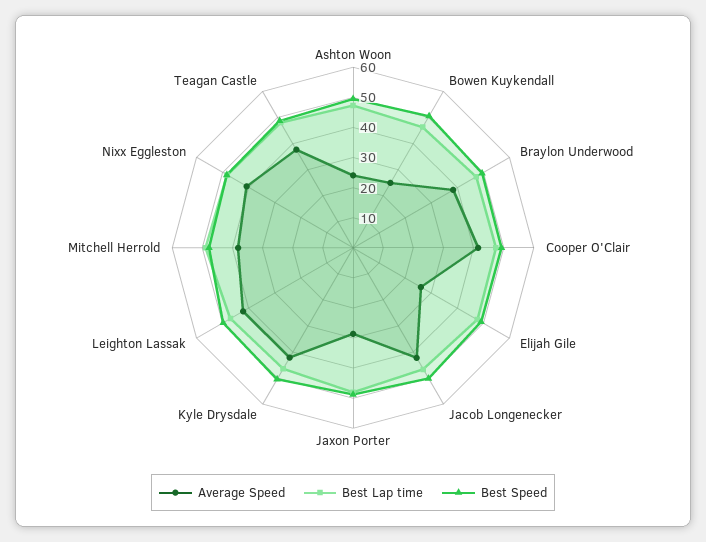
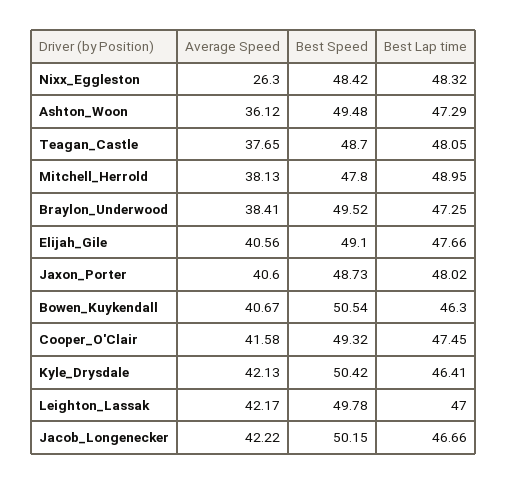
Average Speed, Ashton Woon: 25 -> 36.12
Average Speed, Bowen Kuykendall: 25 -> 40.67
Average Speed, Elijah Gile: 25 -> 40.56
Average Speed, Jaxon Porter: 30 -> 40.6
Average Speed, Nixx Eggleston: 40 -> 26.3

